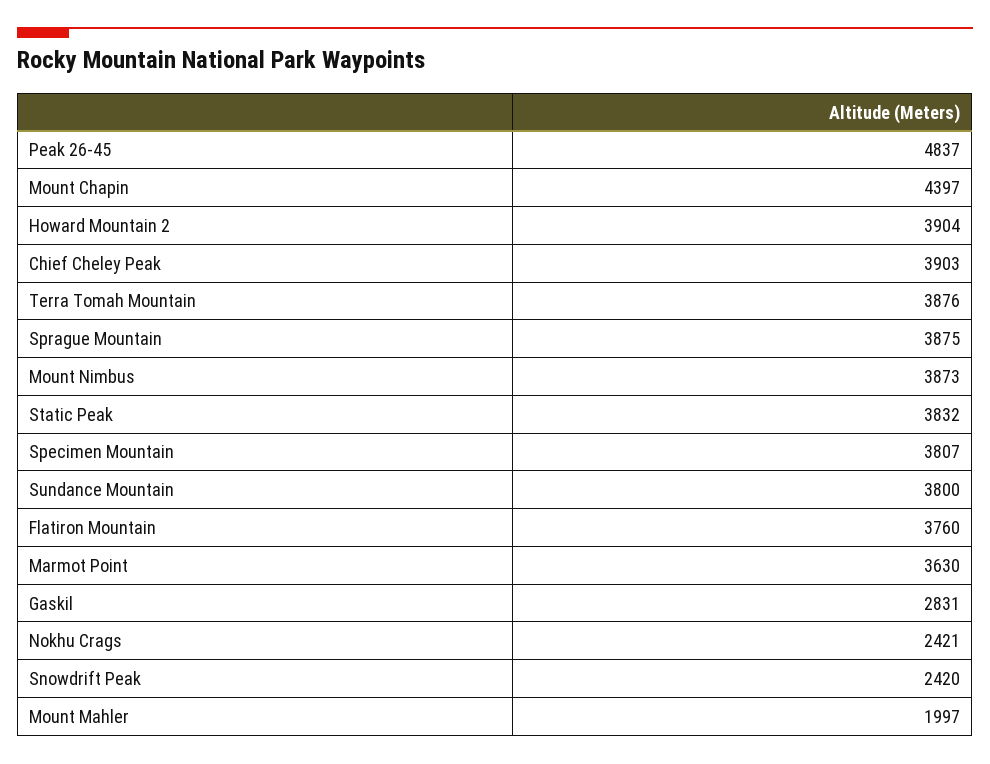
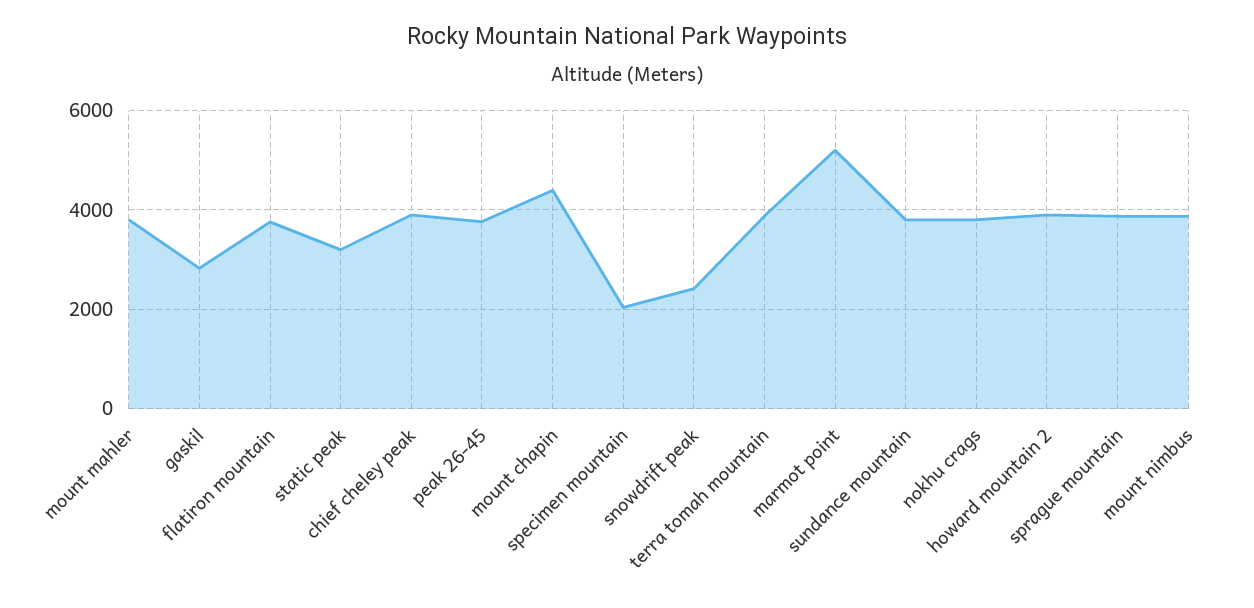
Peak 26-45: 4837 -> 3800
Static Peak: 3832 -> 3200
Specimen Mountain: 3807 -> 2000
Marmot Point: 3630 -> 5200
Nokhu Crags: 2421 -> 3800
Mount Mahler: 1997 -> 3800

